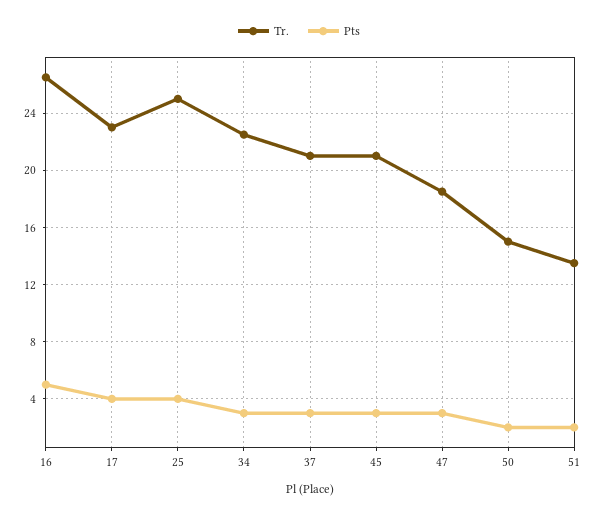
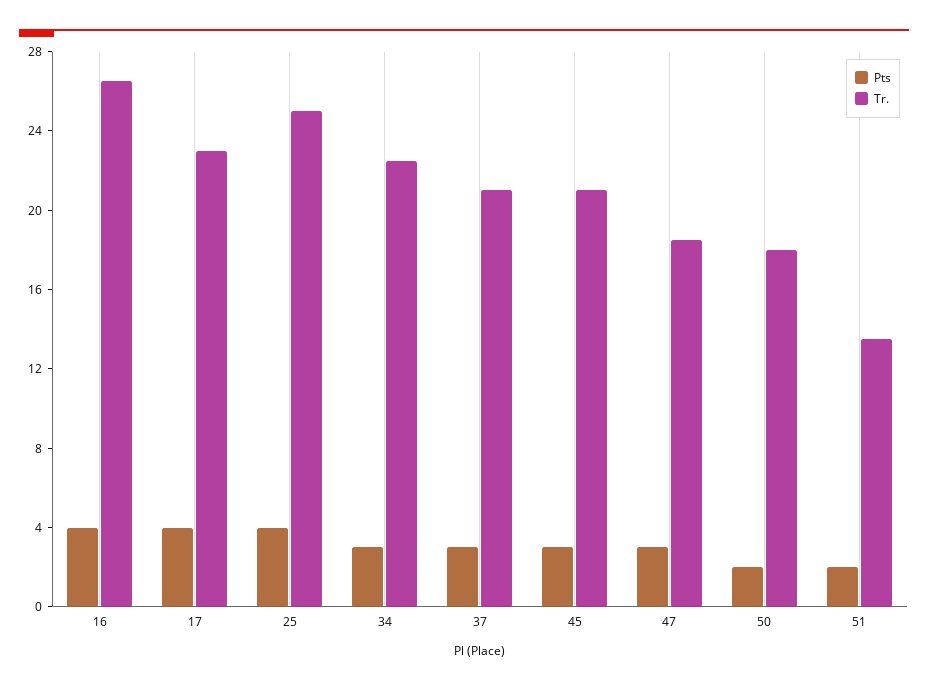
Pts, 16: 5 -> 4
Tr., 50: 15 -> 18

